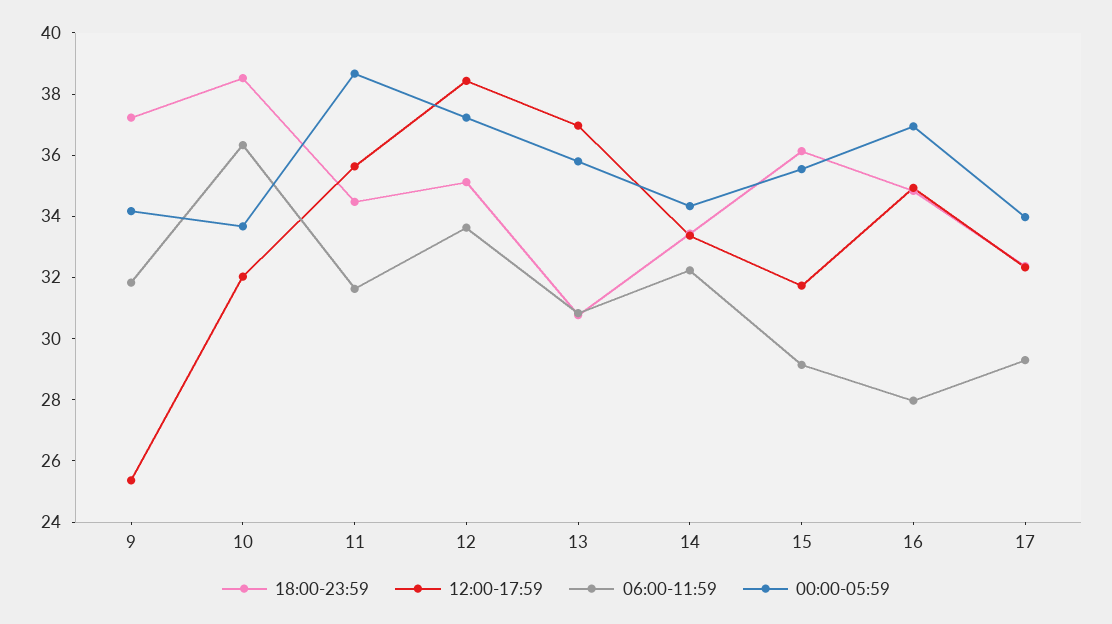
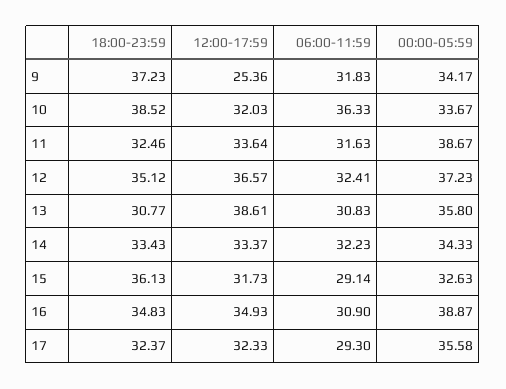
18:00-23:59, 11: 34.5 -> 32.46
12:00-17:59, 11: 35.5 -> 33.64
12:00-17:59, 12: 38.5 -> 36.57
06:00-11:59, 12: 33.5 -> 32.41
12:00-17:59, 13: 37 -> 38.61
00:00-05:59, 15: 35.5 -> 32.63
06:00-11:59, 16: 28 -> 30.9
00:00-05:59, 16: 37 -> 38.87
00:00-05:59, 17: 34 -> 35.58

